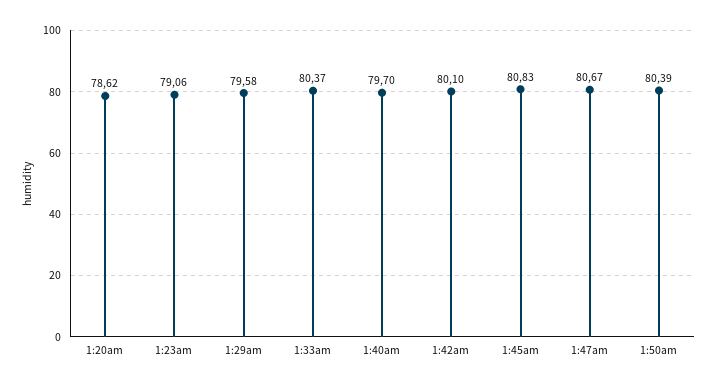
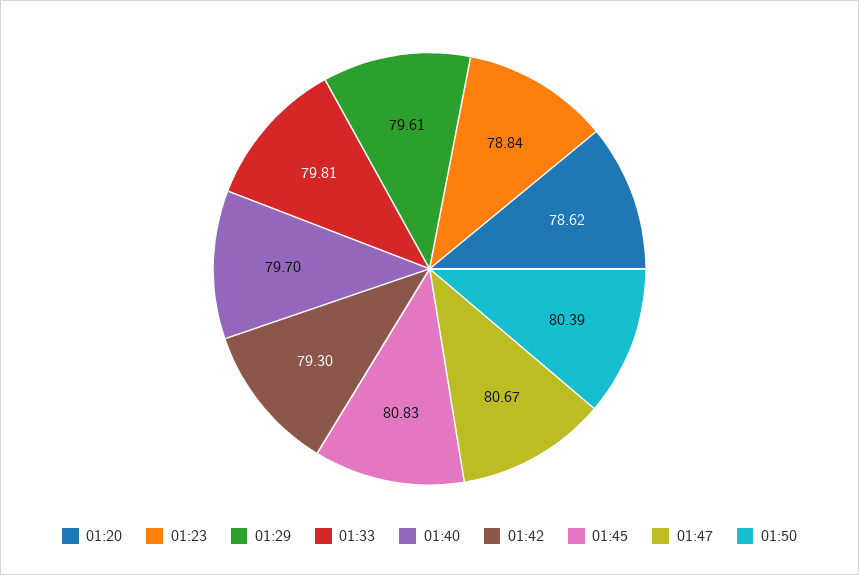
1:23am: 79.06 -> 78.84
1:29am: 79.58 -> 79.61
1:33am: 80.37 -> 79.81
1:42am: 80.1 -> 79.3

